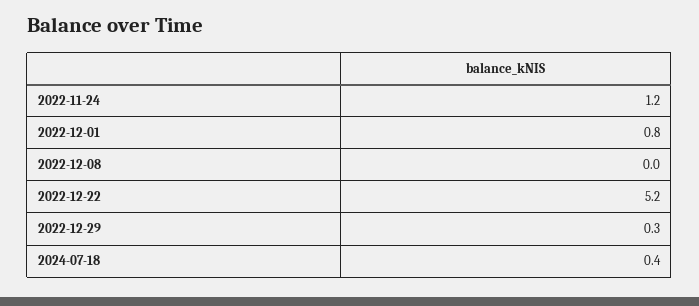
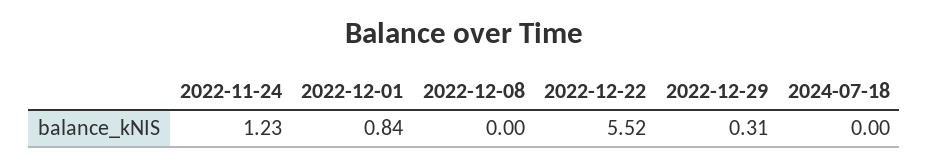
2022-12-22: 5.2 -> 5.52
2024-07-18: 0.4 -> 0

